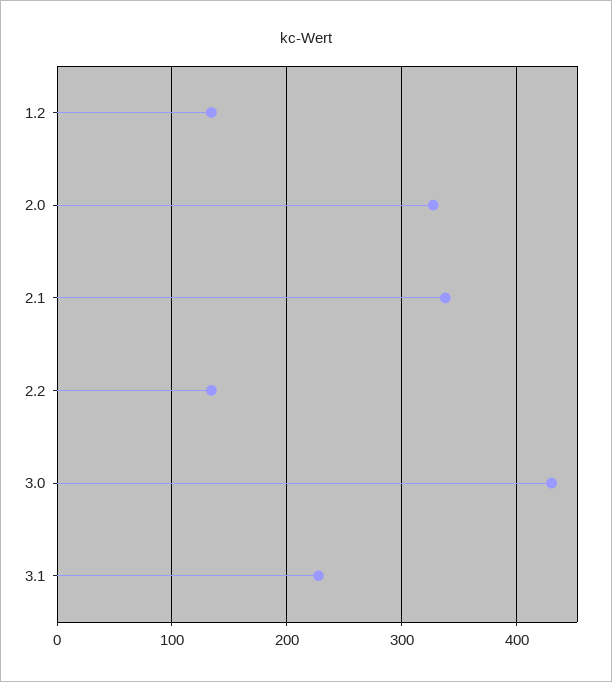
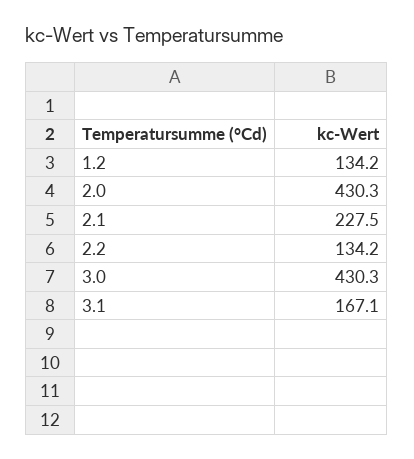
2.0: 330 -> 430.3
2.1: 340 -> 227.5
3.1: 230 -> 167.1

